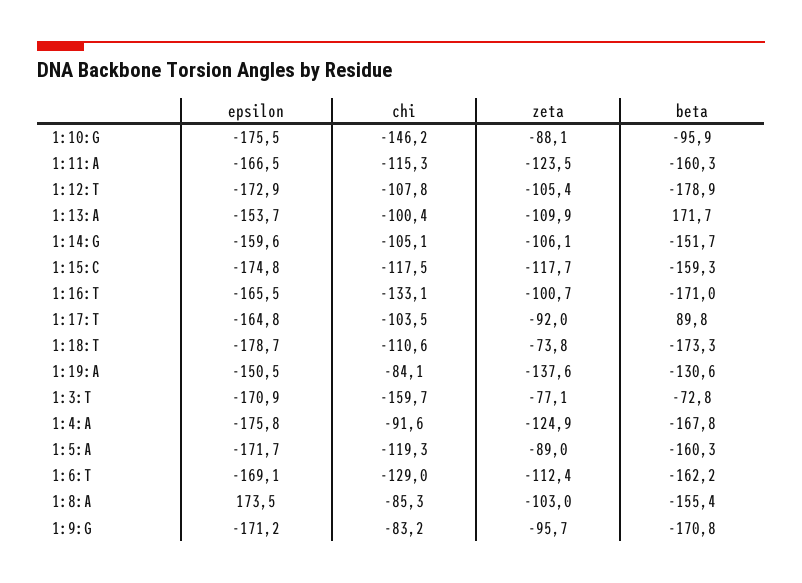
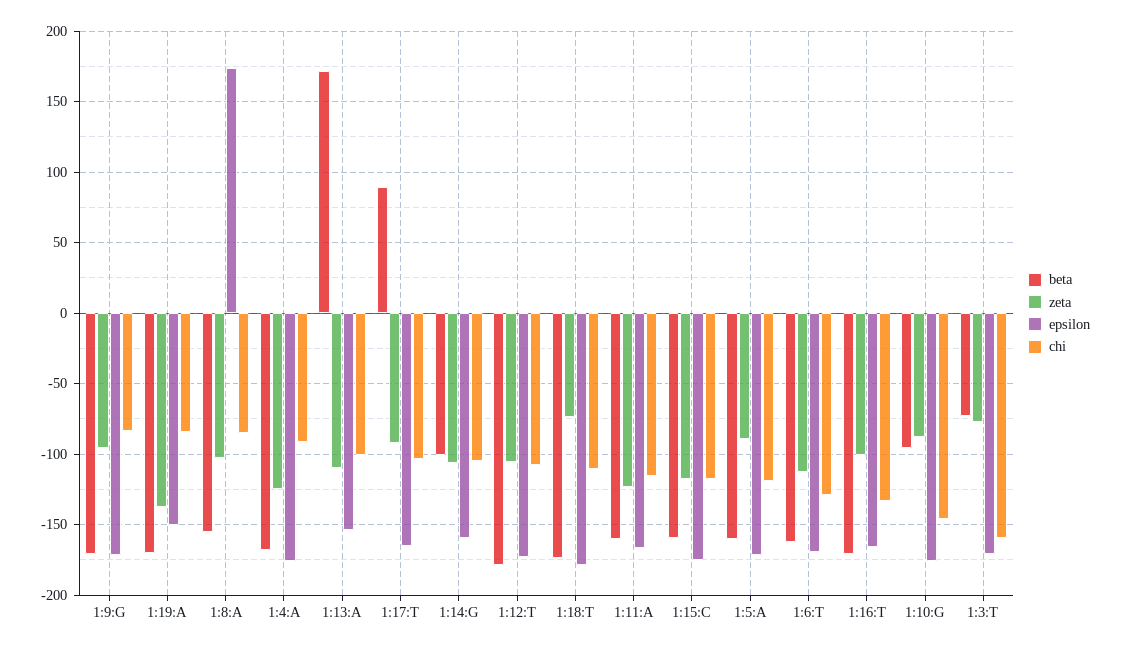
beta, 1:14:G: -151.7 -> -100
beta, 1:19:A: -130.6 -> -170

